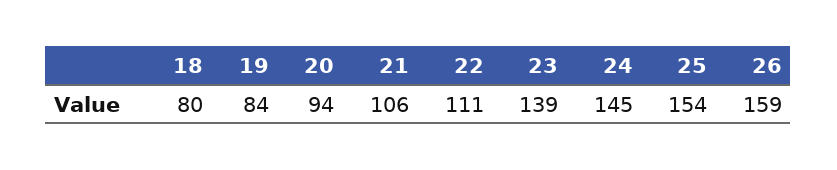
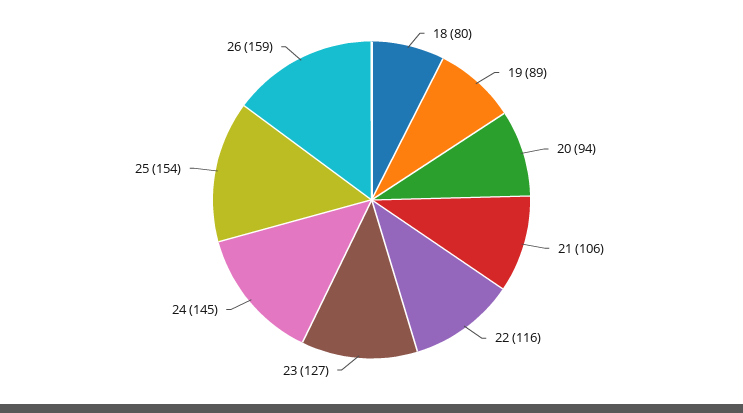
19: 84 -> 89
22: 111 -> 116
23: 139 -> 127

